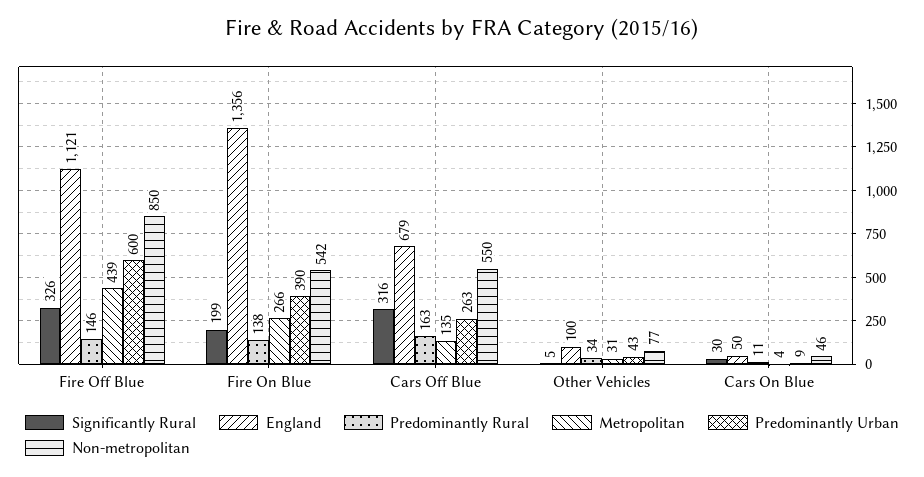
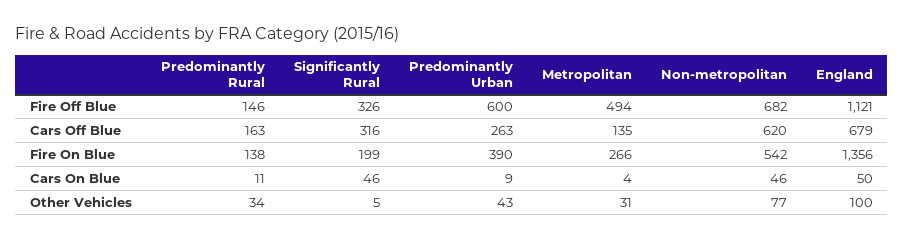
Metropolitan, Fire Off Blue: 439 -> 494
Non-metropolitan, Fire Off Blue: 850 -> 682
Non-metropolitan, Cars Off Blue: 550 -> 620
Significantly Rural, Cars On Blue: 30 -> 46

